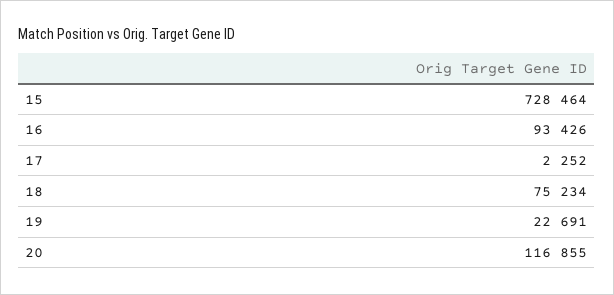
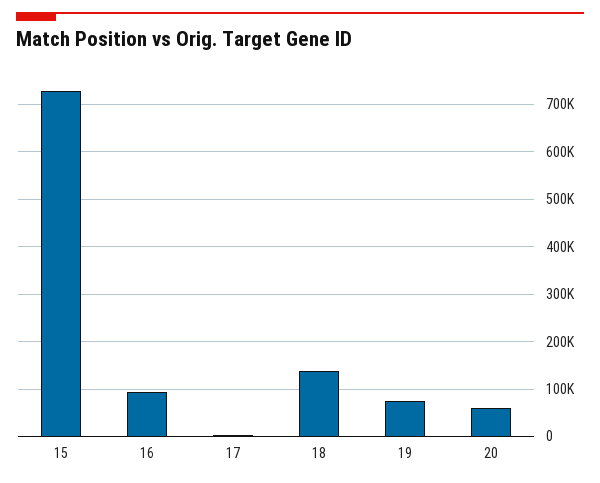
18: 75234 -> 140000
19: 22691 -> 80000
20: 116855 -> 60000

